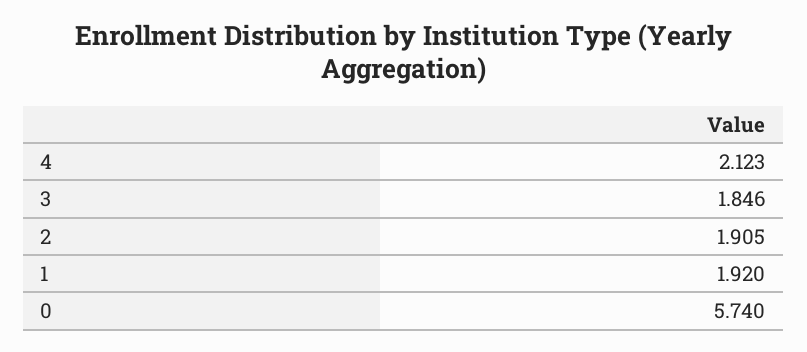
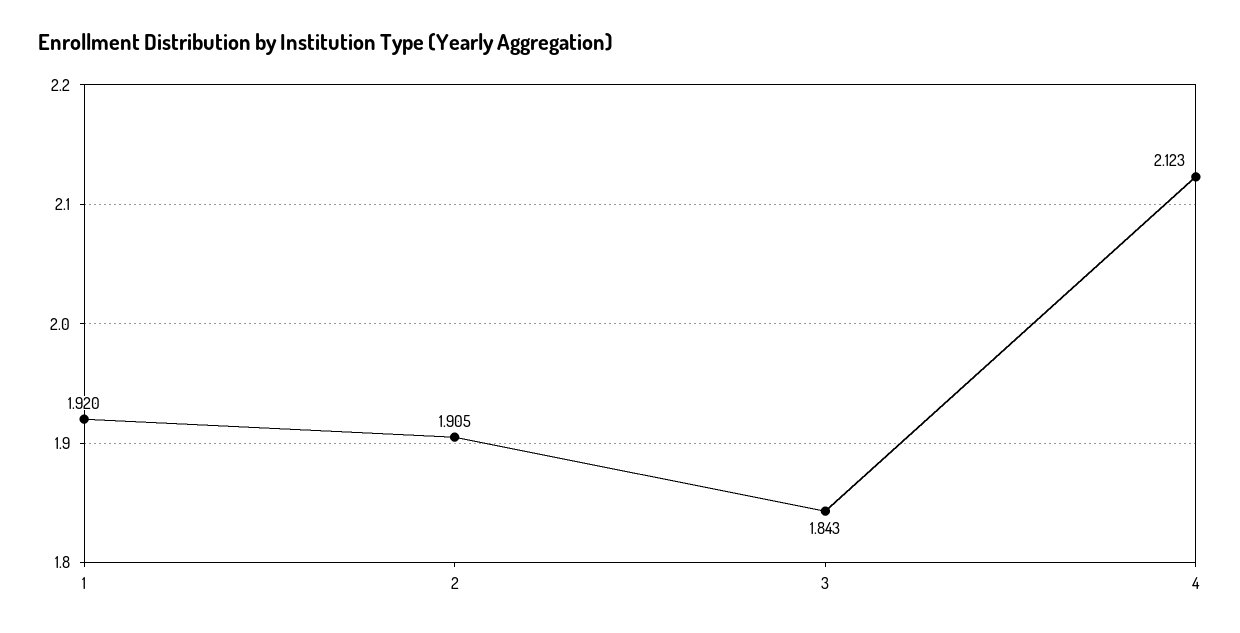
3: 1.846 -> 1.843
0: 5.74 -> none

